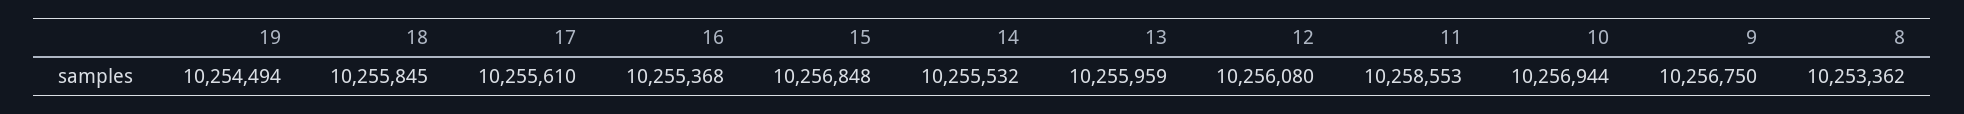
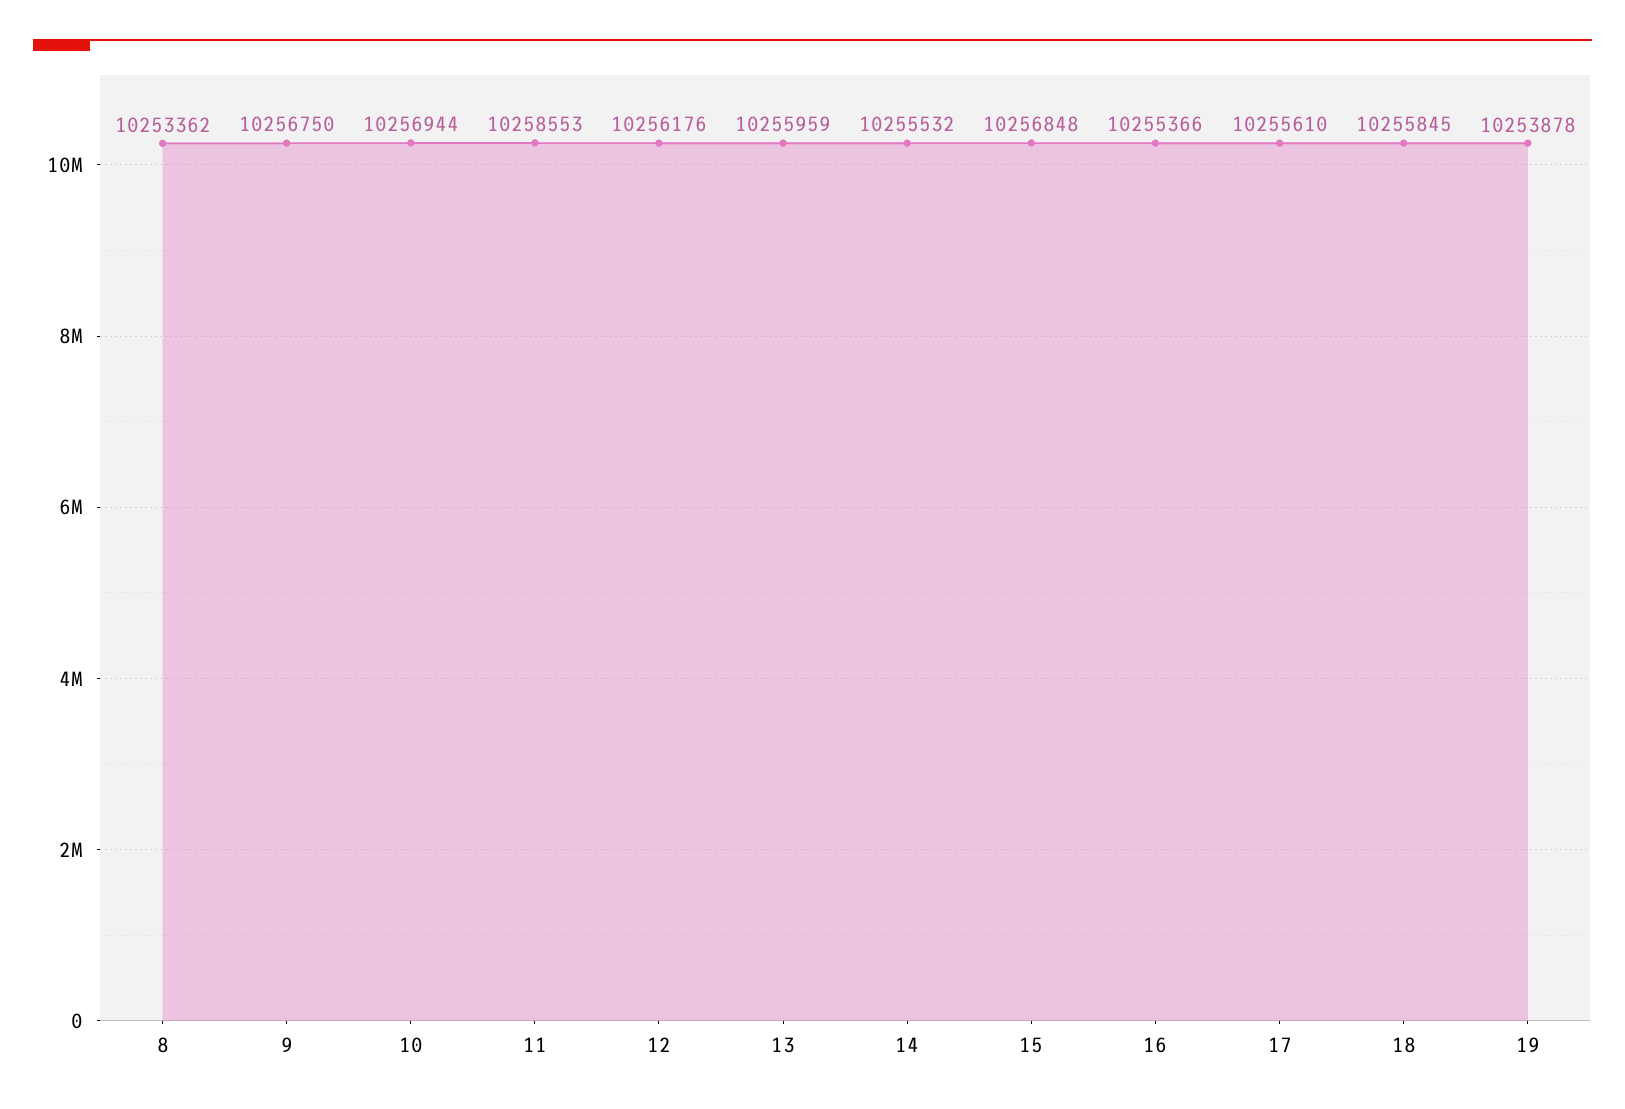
19: 10254494 -> 10253878
16: 10255368 -> 10255366
12: 10256080 -> 10256176

